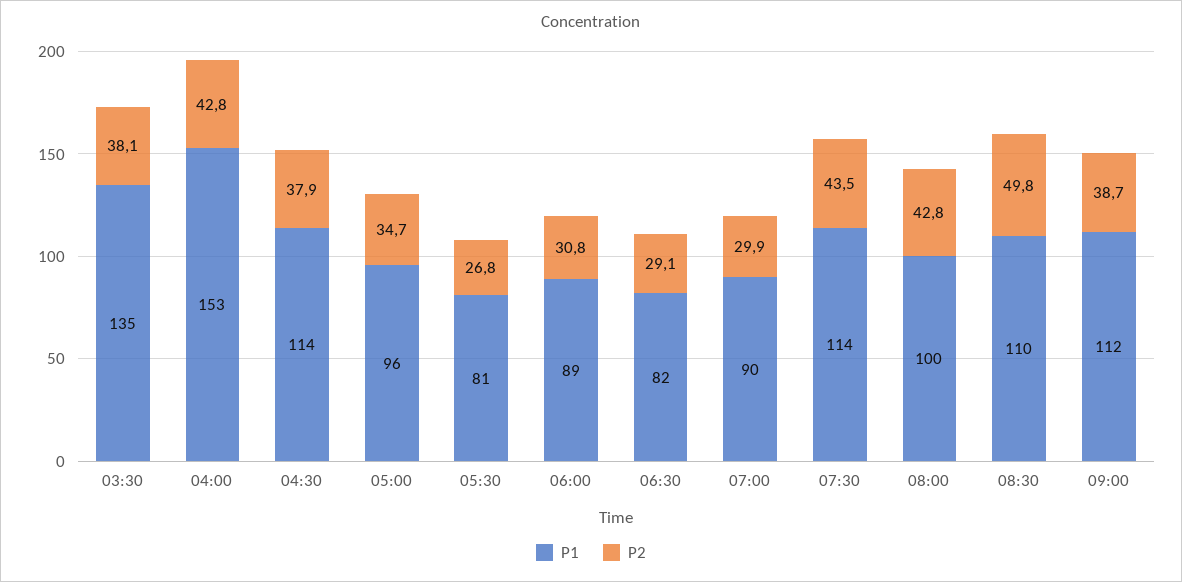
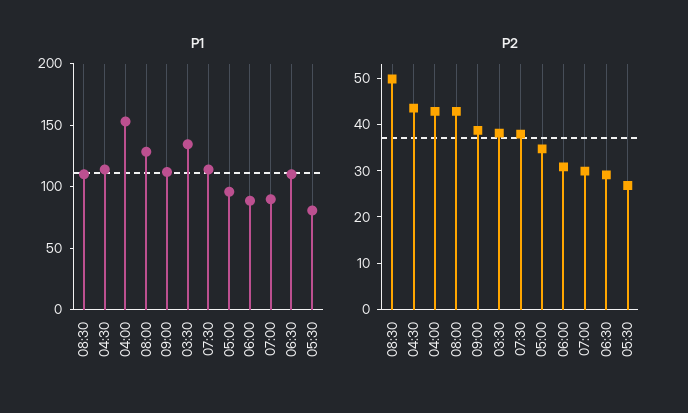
P2, 04:30: 37.9 -> 44
P1, 06:30: 82 -> 110
P2, 07:30: 43.5 -> 38
P1, 08:00: 100 -> 130

